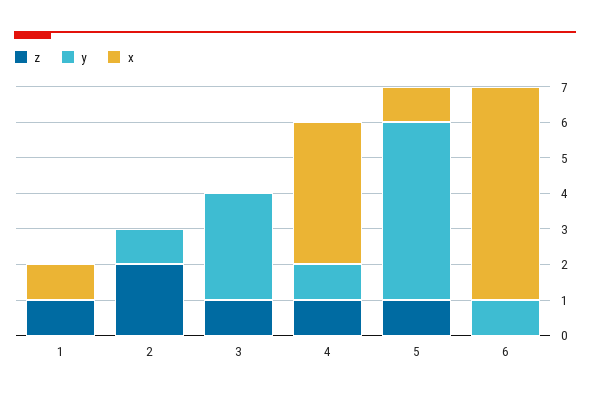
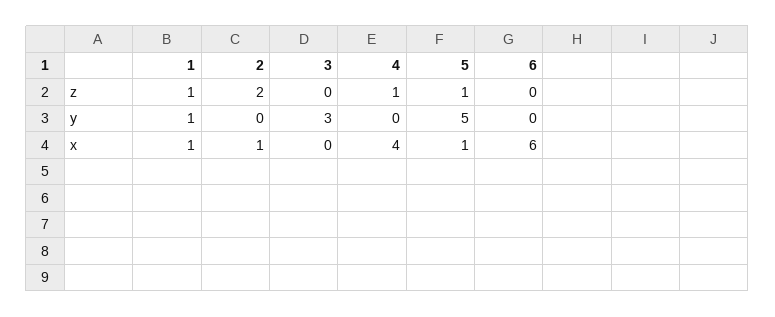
y, 1: 0 -> 1
y, 2: 1 -> 0
x, 2: 0 -> 1
z, 3: 1 -> 0
y, 4: 1 -> 0
y, 6: 1 -> 0

